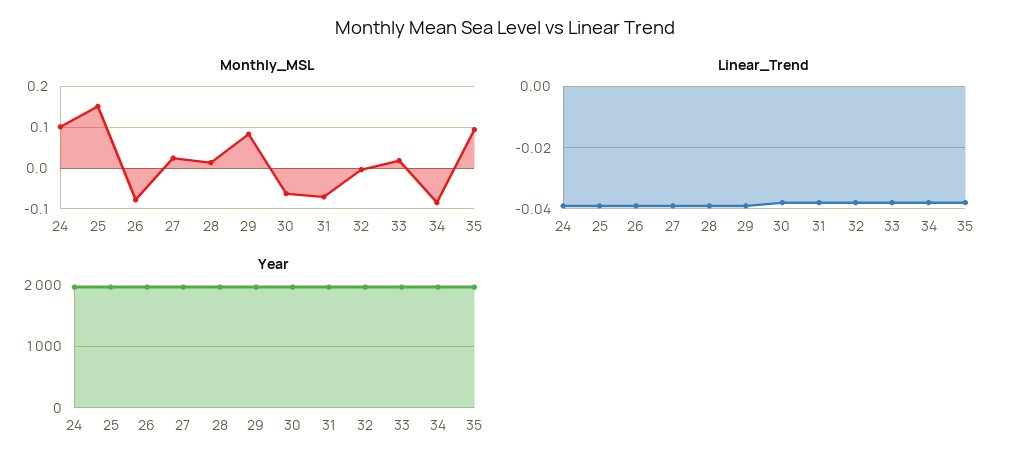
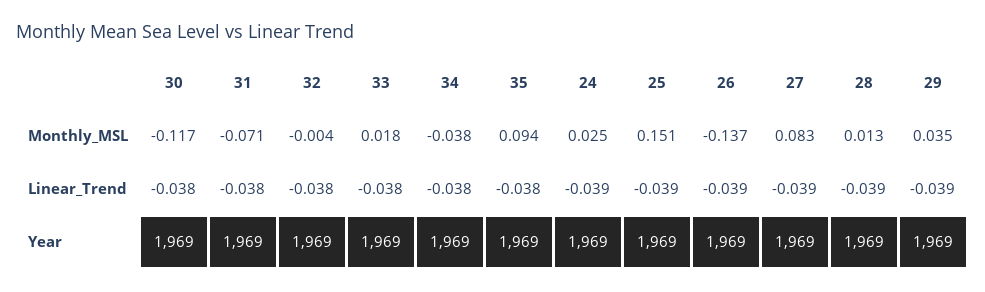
Monthly_MSL, 24: 0.1 -> 0.025
Monthly_MSL, 26: -0.08 -> -0.137
Monthly_MSL, 27: 0.02 -> 0.083
Monthly_MSL, 29: 0.08 -> 0.035
Monthly_MSL, 30: -0.06 -> -0.117
Monthly_MSL, 34: -0.08 -> -0.038

